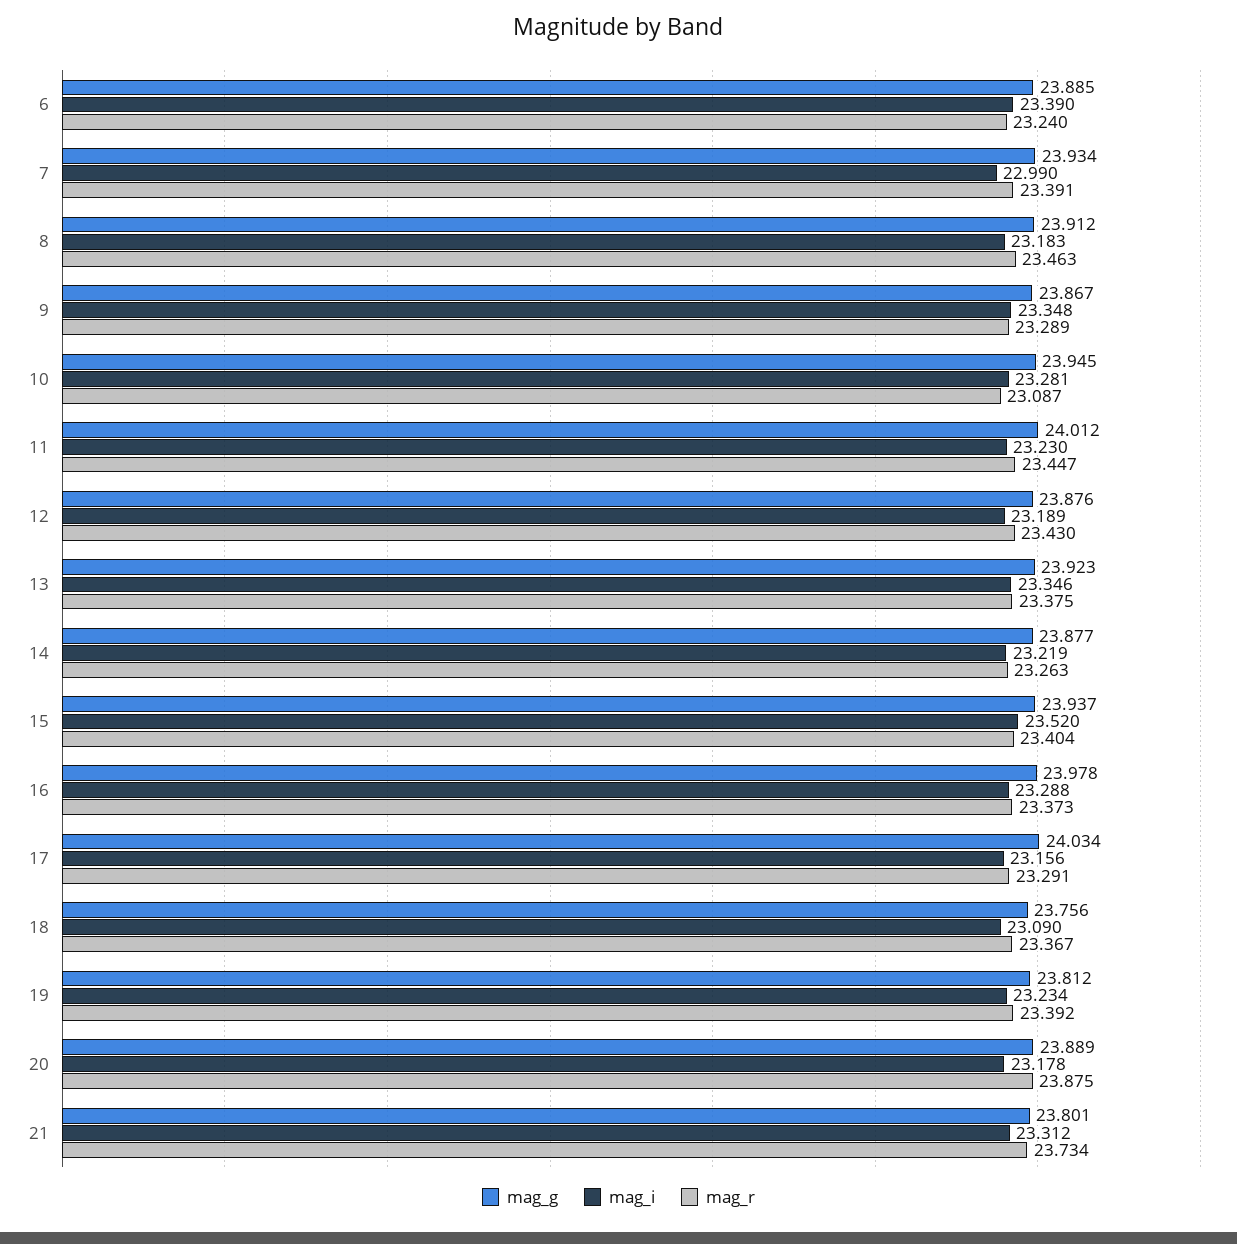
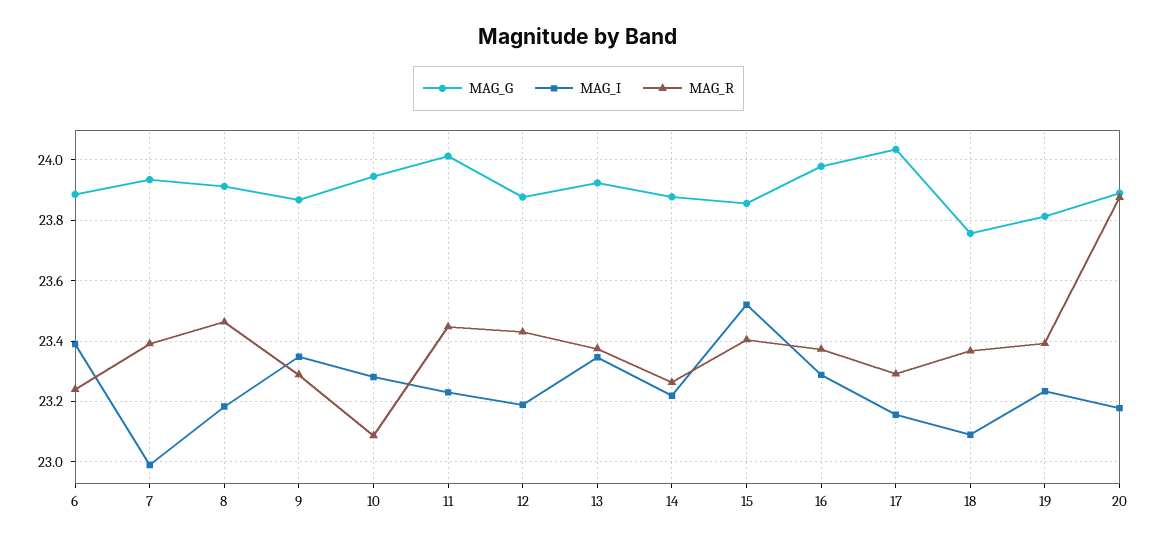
mag_g, 15: 23.937 -> 23.86
mag_g, 21: 23.801 -> none
mag_i, 21: 23.312 -> none
mag_r, 21: 23.734 -> none

